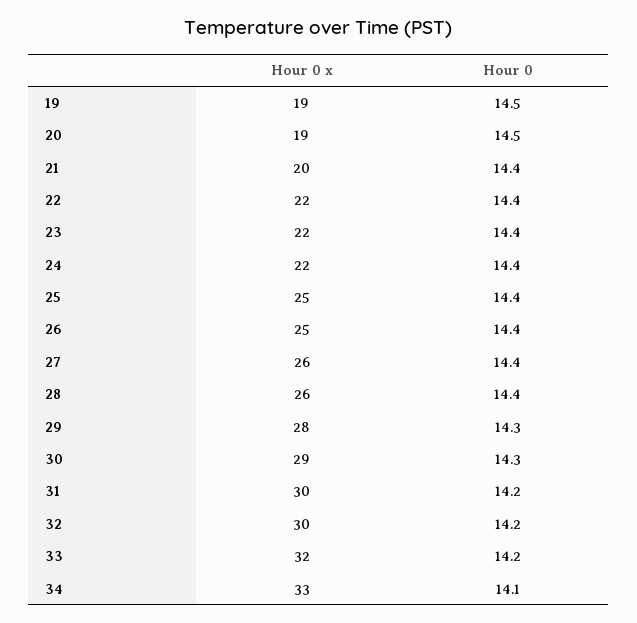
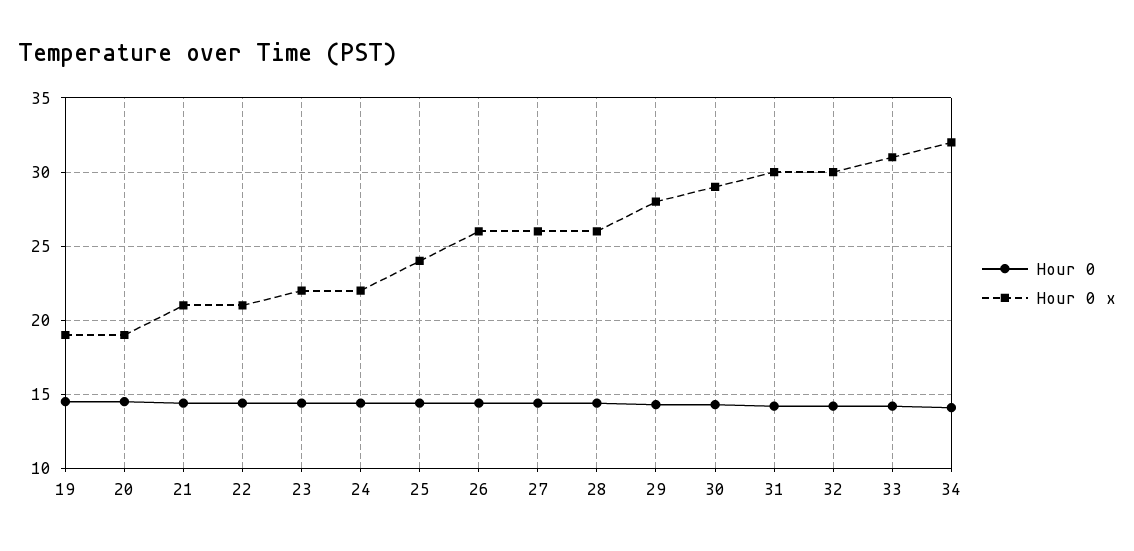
Hour 0 x, 21: 20 -> 21
Hour 0 x, 22: 22 -> 21
Hour 0 x, 25: 25 -> 24
Hour 0 x, 26: 25 -> 26
Hour 0 x, 33: 32 -> 31
Hour 0 x, 34: 33 -> 32

